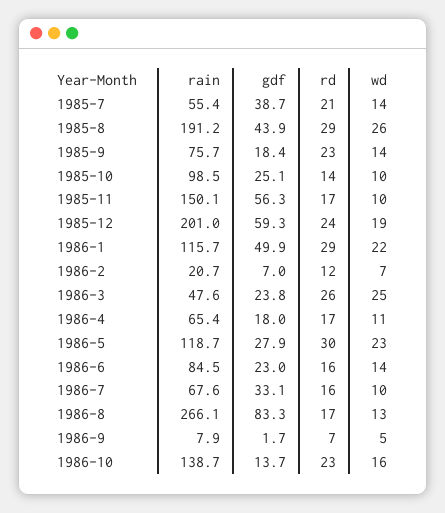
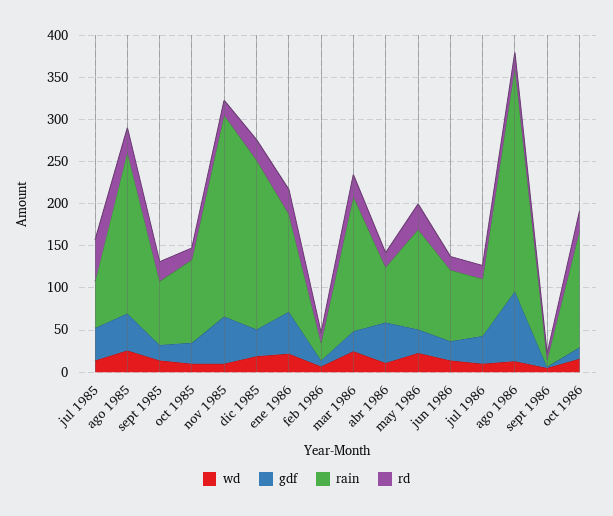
rd, 1985-7: 21 -> 50
rain, 1985-11: 150.1 -> 240
gdf, 1985-12: 59.3 -> 30
rain, 1986-3: 47.6 -> 160
gdf, 1986-4: 18 -> 50

